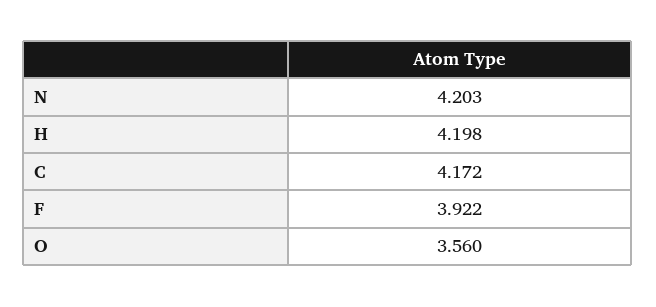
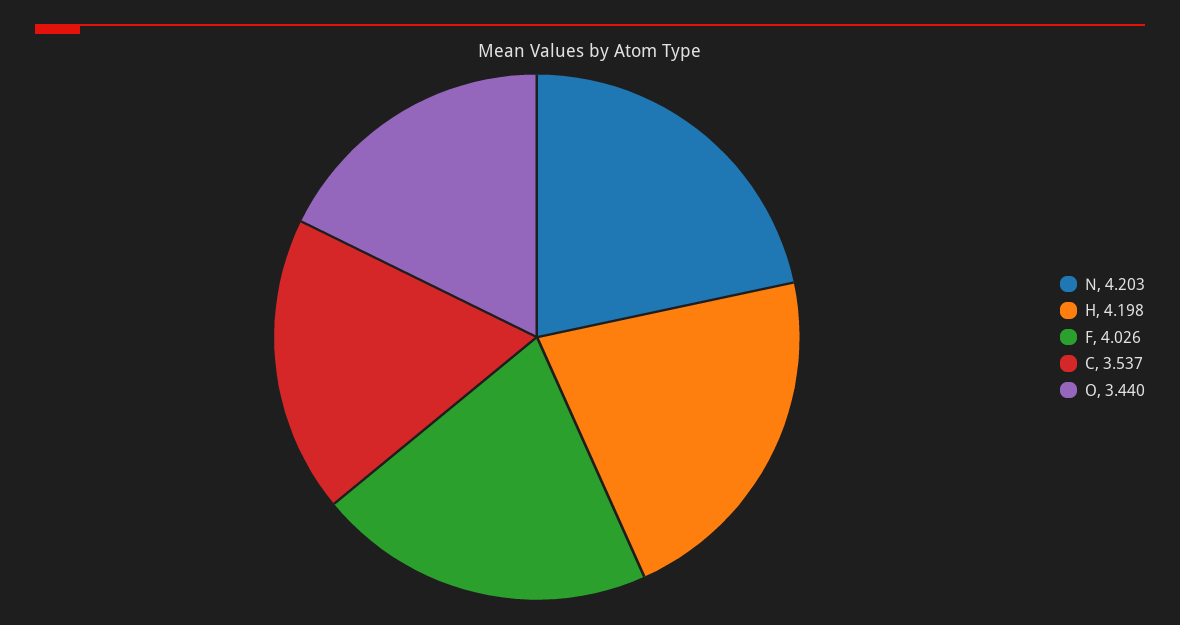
C: 4.172 -> 3.537
F: 3.922 -> 4.026
O: 3.56 -> 3.44

